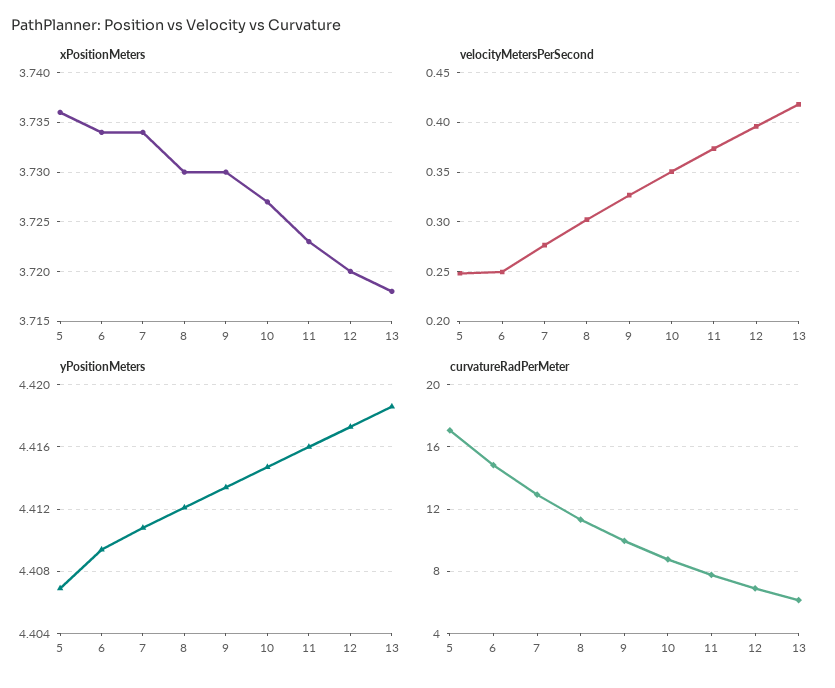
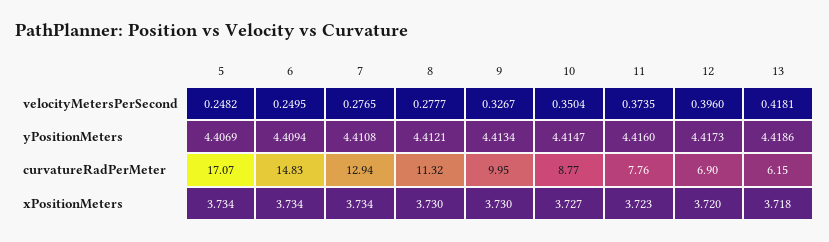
xPositionMeters, 5: 3.736 -> 3.734
velocityMetersPerSecond, 8: 0.3 -> 0.2777

